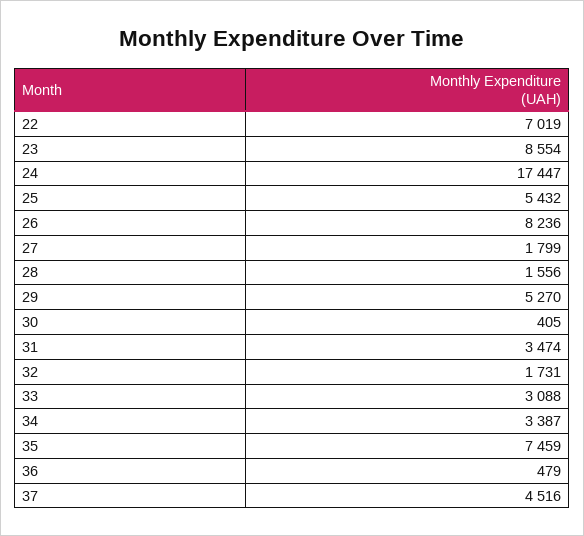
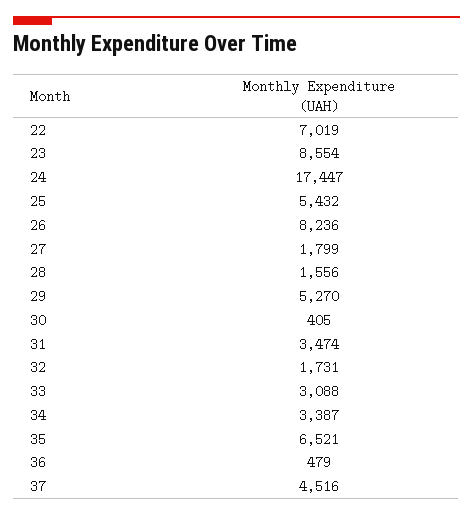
35: 7459 -> 6521

